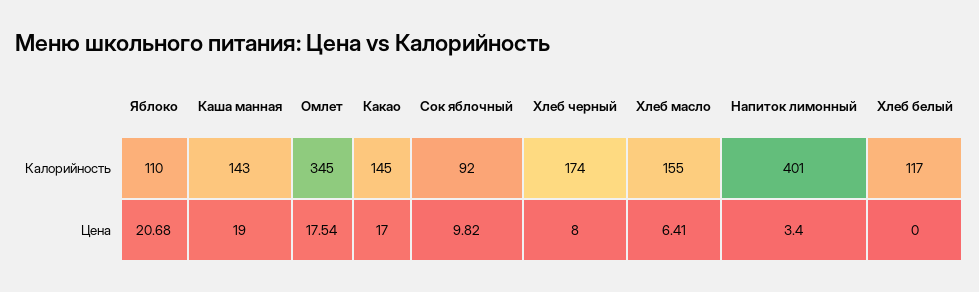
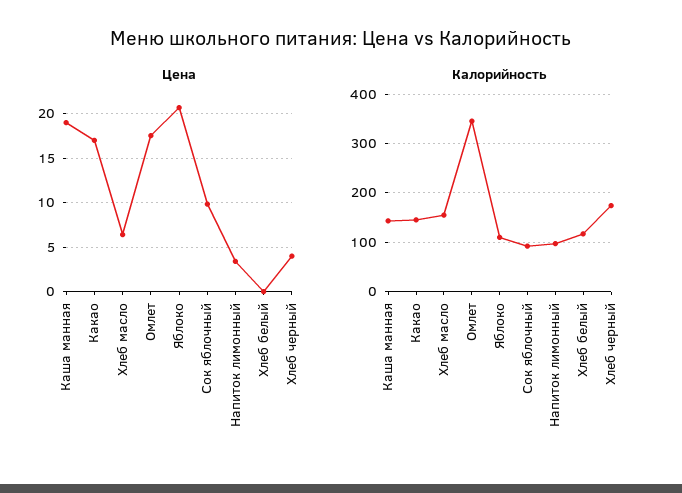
Калорийность, Напиток лимонный: 401 -> 100
Цена, Хлеб черный: 8 -> 4

